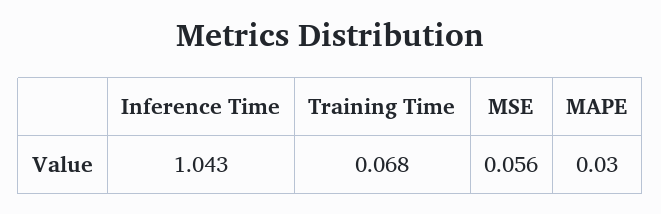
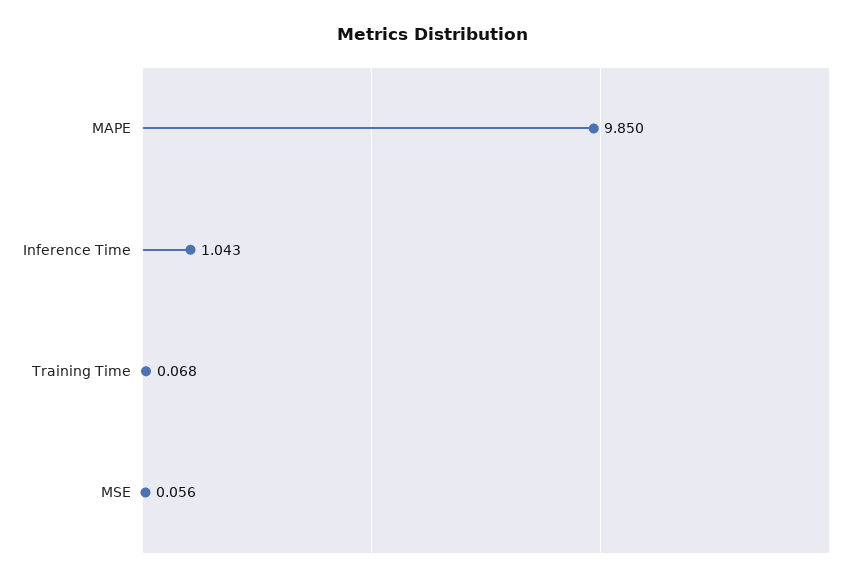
MAPE: 0.03 -> 9.85

